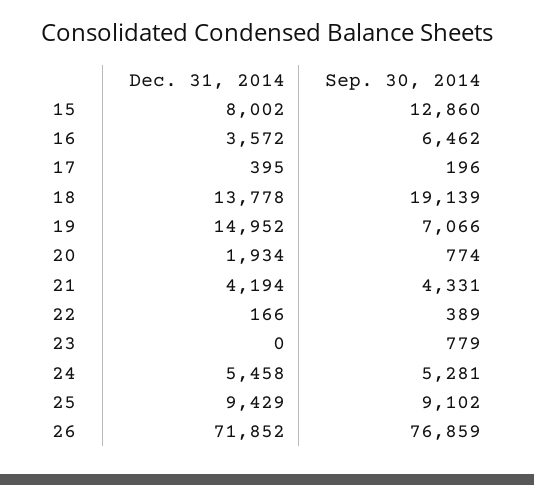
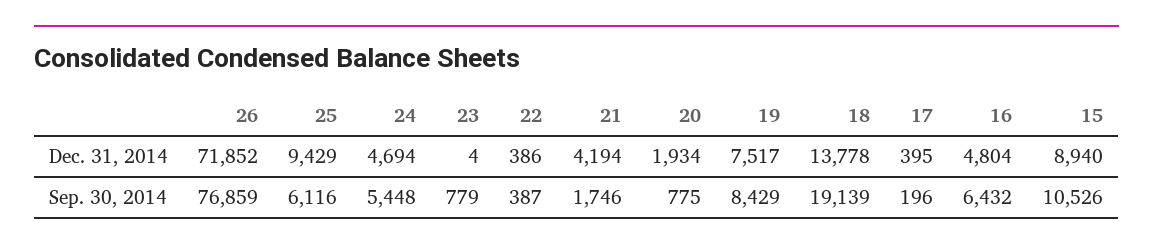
Dec. 31, 2014, 15: 8002 -> 8940
Sep. 30, 2014, 15: 12860 -> 10526
Dec. 31, 2014, 16: 3572 -> 4804
Sep. 30, 2014, 16: 6462 -> 6432
Dec. 31, 2014, 19: 14952 -> 7517
Sep. 30, 2014, 19: 7066 -> 8429
Sep. 30, 2014, 20: 774 -> 775
Sep. 30, 2014, 21: 4331 -> 1746
Dec. 31, 2014, 22: 166 -> 386
Sep. 30, 2014, 22: 389 -> 387
Dec. 31, 2014, 23: 0 -> 4
Dec. 31, 2014, 24: 5458 -> 4694
Sep. 30, 2014, 24: 5281 -> 5448
Sep. 30, 2014, 25: 9102 -> 6116

